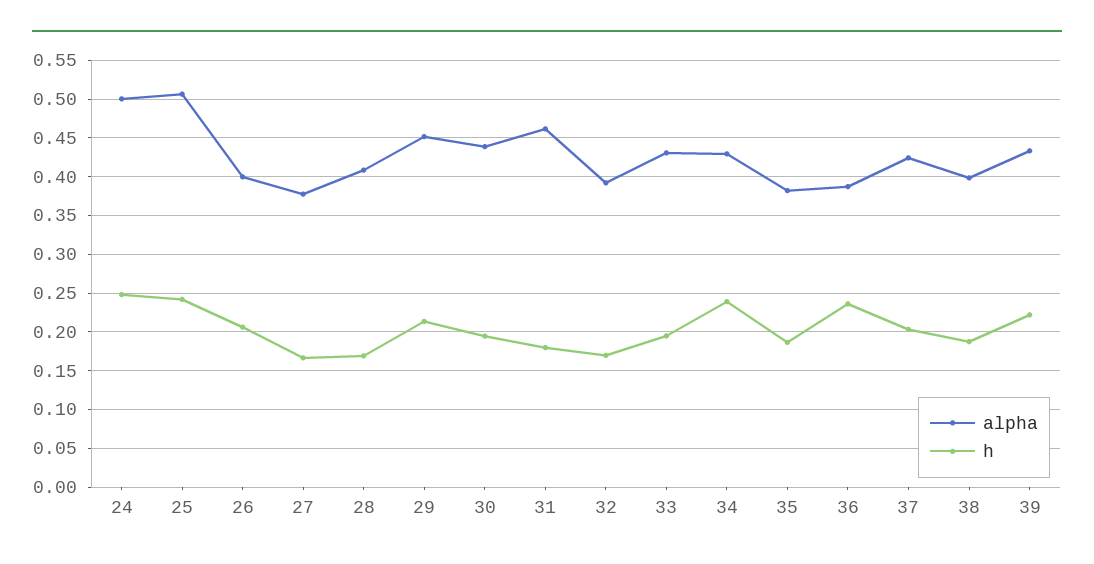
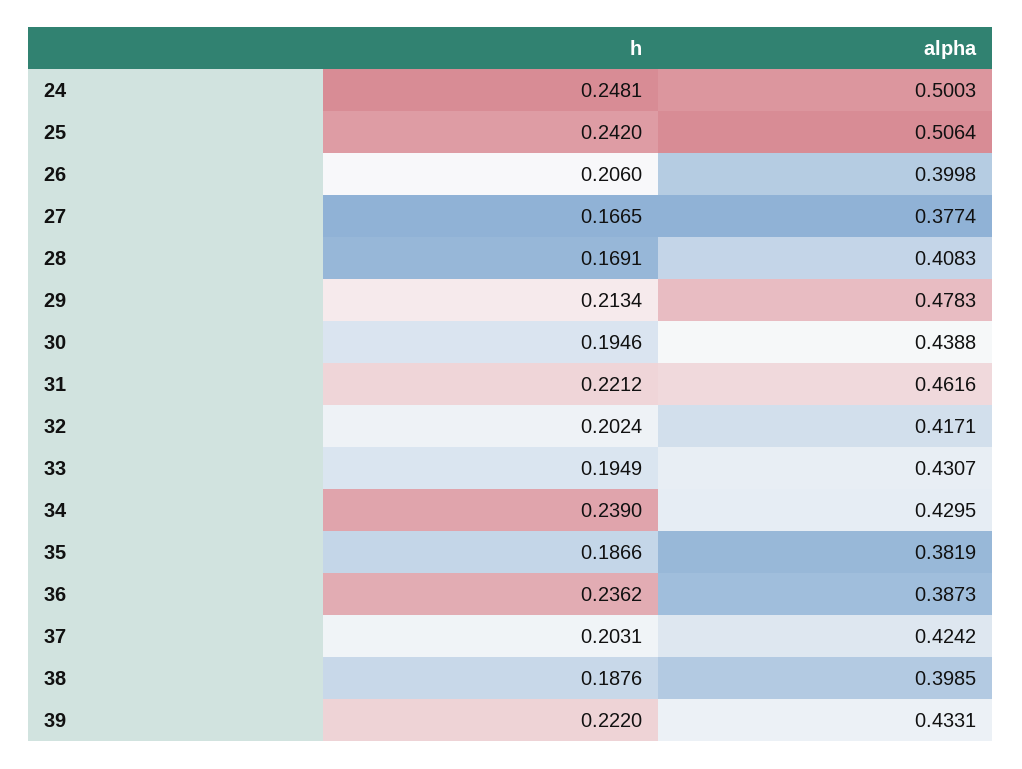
alpha, 29: 0.45 -> 0.4783
h, 31: 0.18 -> 0.2212
alpha, 32: 0.39 -> 0.4171
h, 32: 0.17 -> 0.2024

